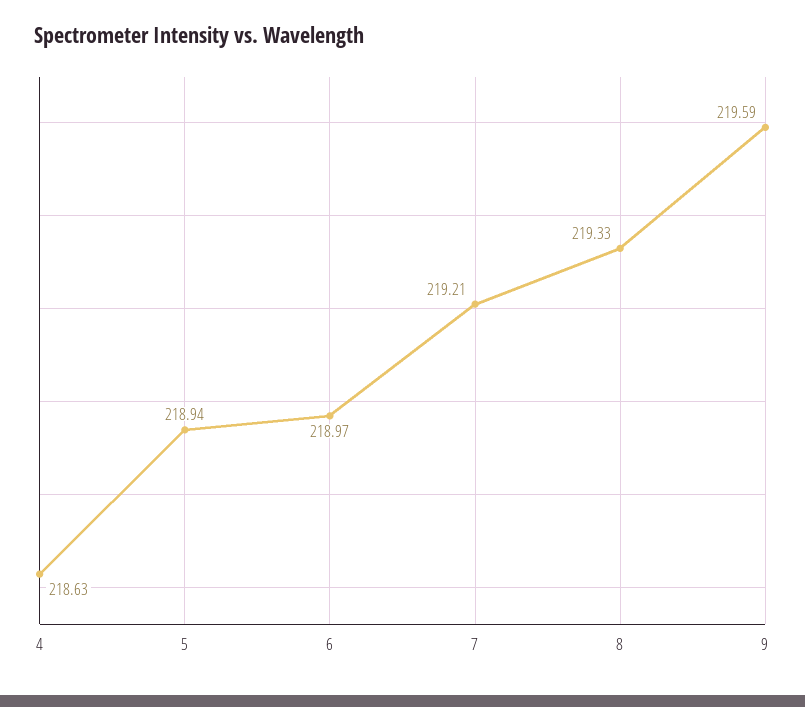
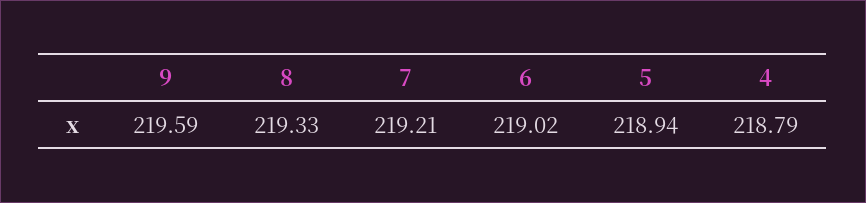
4: 218.63 -> 218.79
6: 218.97 -> 219.02

